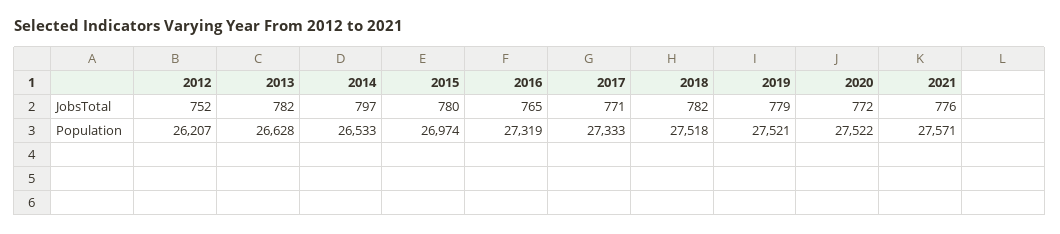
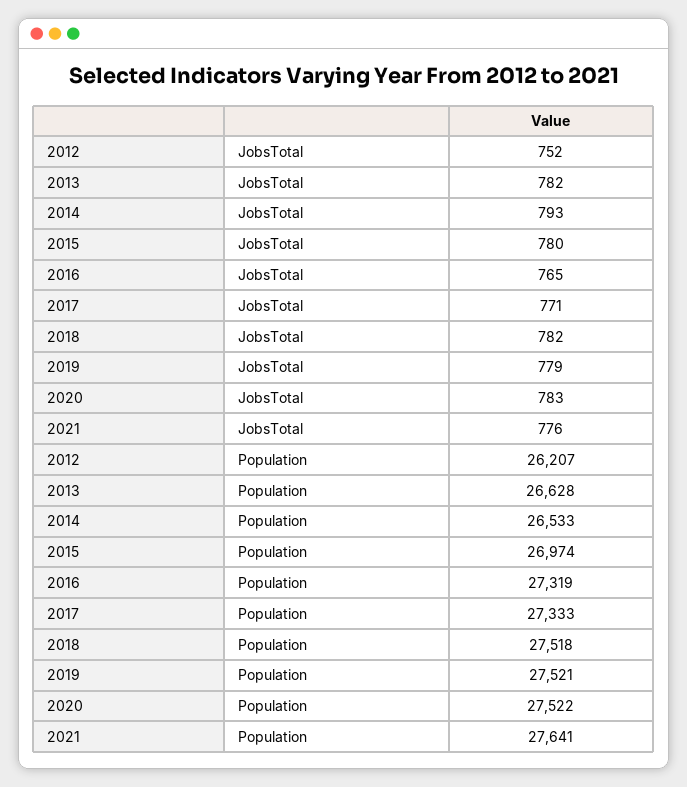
2014, JobsTotal: 797 -> 793
2020, JobsTotal: 772 -> 783
2021, Population: 27571 -> 27641

